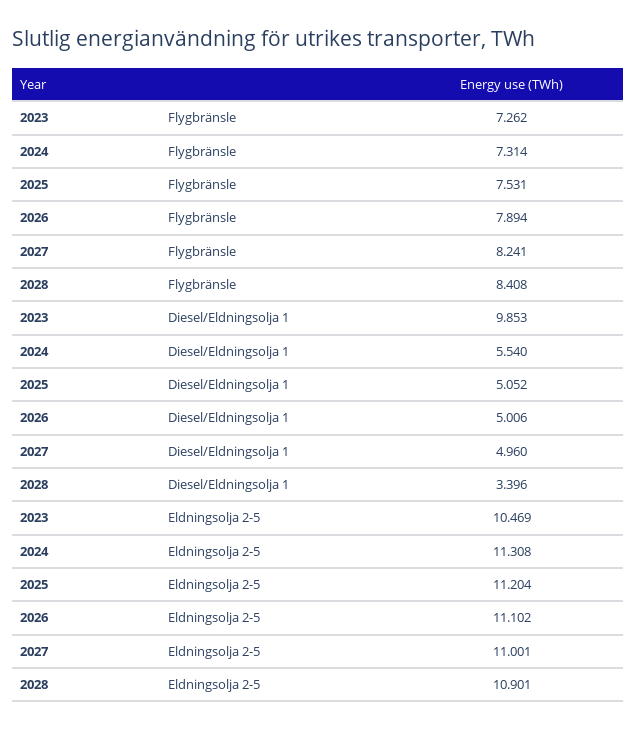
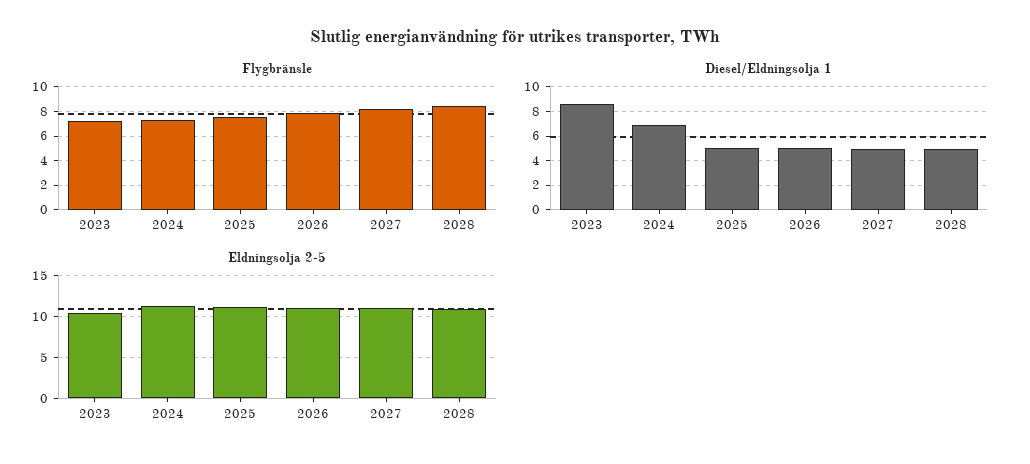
Diesel/Eldningsolja 1, 2023: 9.853 -> 8.5
Diesel/Eldningsolja 1, 2024: 5.54 -> 7
Diesel/Eldningsolja 1, 2028: 3.396 -> 5

